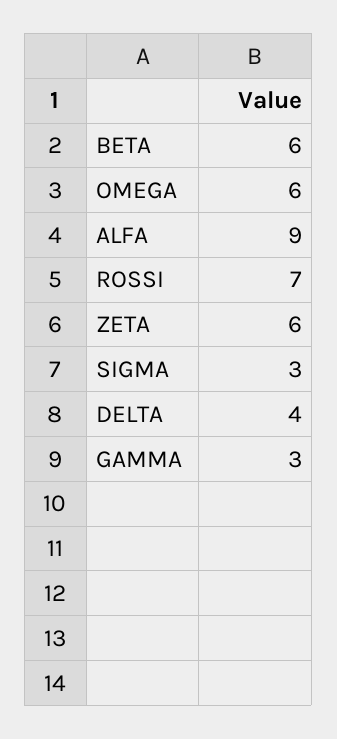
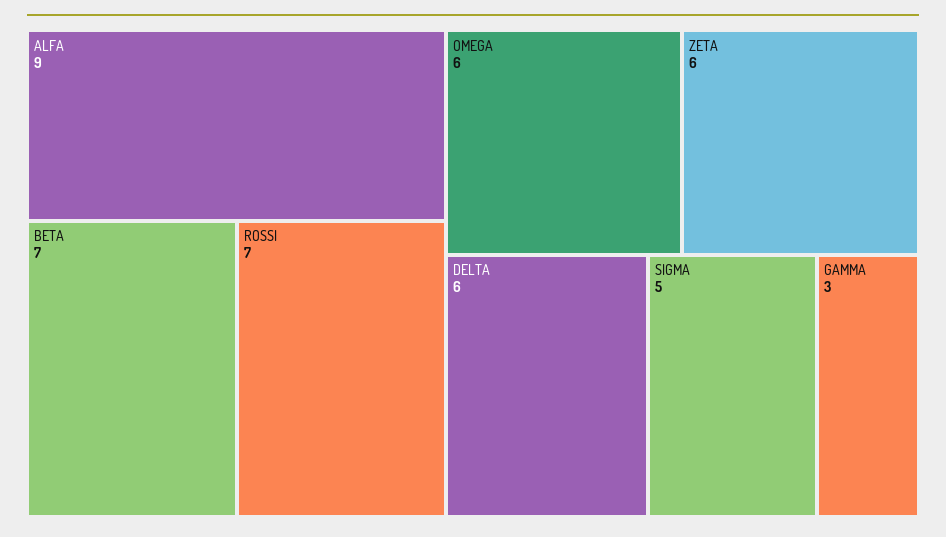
BETA: 6 -> 7
SIGMA: 3 -> 5
DELTA: 4 -> 6

